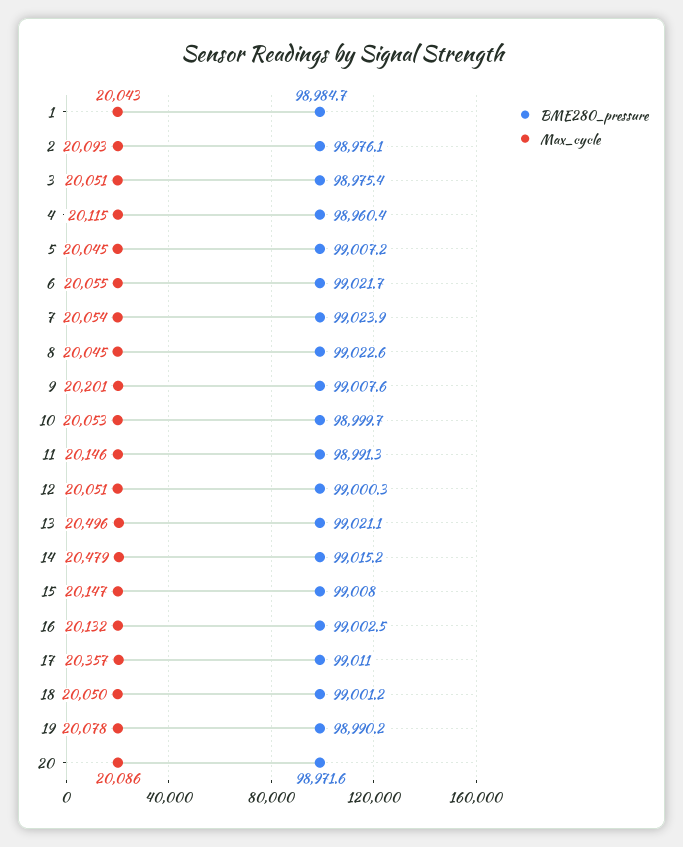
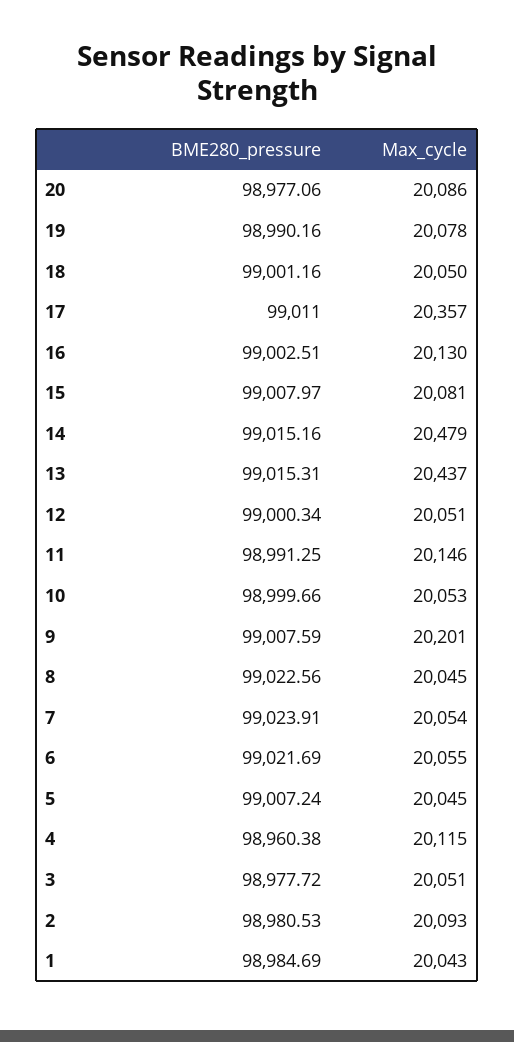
BME280_pressure, 2: 98976.1 -> 98980.53
BME280_pressure, 3: 98975.4 -> 98977.72
BME280_pressure, 13: 99021.1 -> 99015.31
Max_cycle, 13: 20496 -> 20437
Max_cycle, 15: 20147 -> 20081
Max_cycle, 16: 20132 -> 20130
BME280_pressure, 20: 98971.6 -> 98977.06

